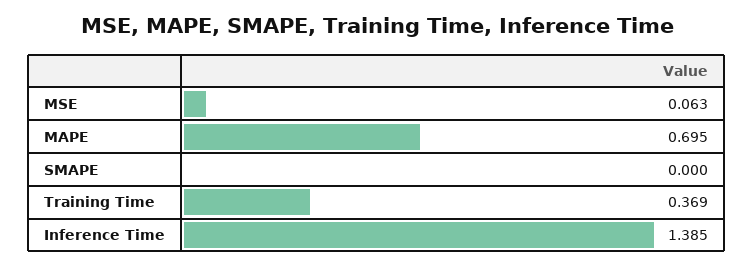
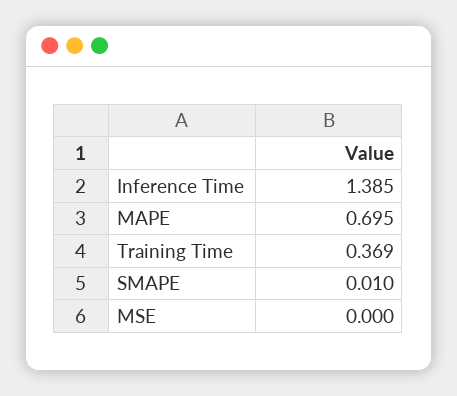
MSE: 0.063 -> 0
SMAPE: 0 -> 0.01

